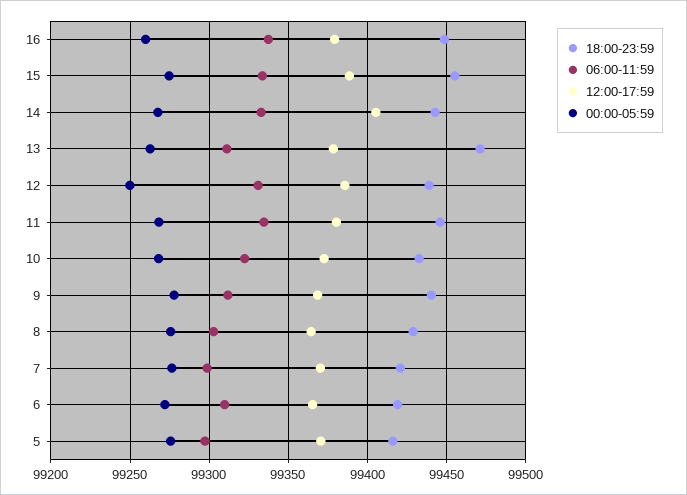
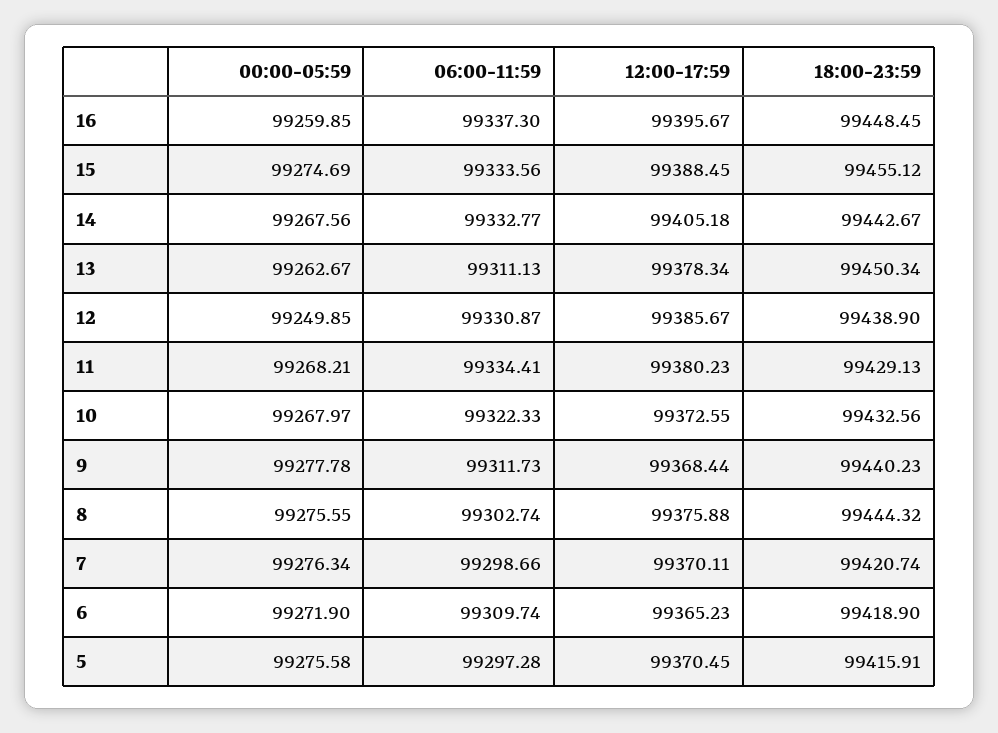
12:00-17:59, 16: 99380 -> 99395.67
18:00-23:59, 13: 99470 -> 99450.34
18:00-23:59, 11: 99445 -> 99429.13
18:00-23:59, 8: 99430 -> 99444.32
12:00-17:59, 8: 99365 -> 99375.88

